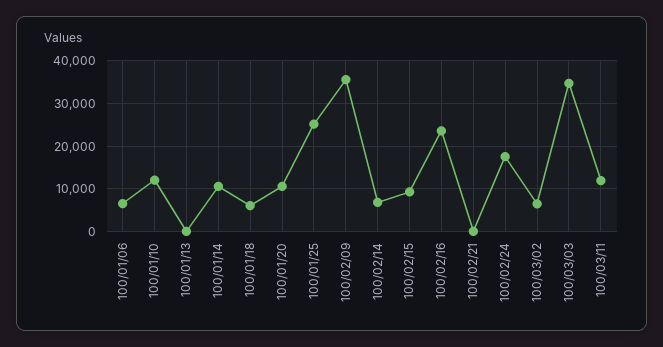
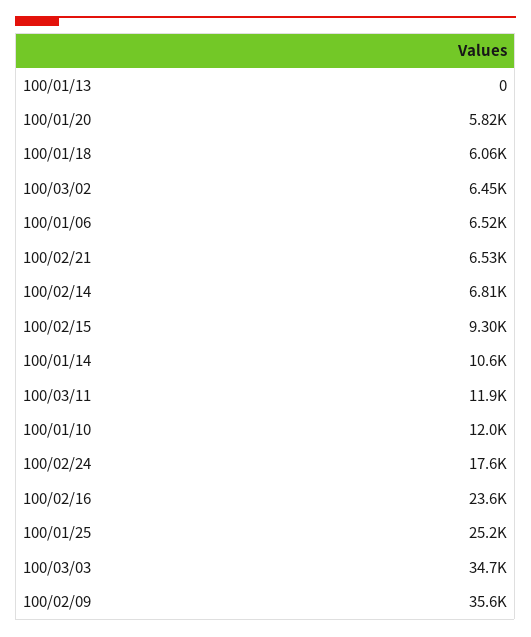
100/01/20: 10000 -> 5820
100/02/21: 0 -> 6530

